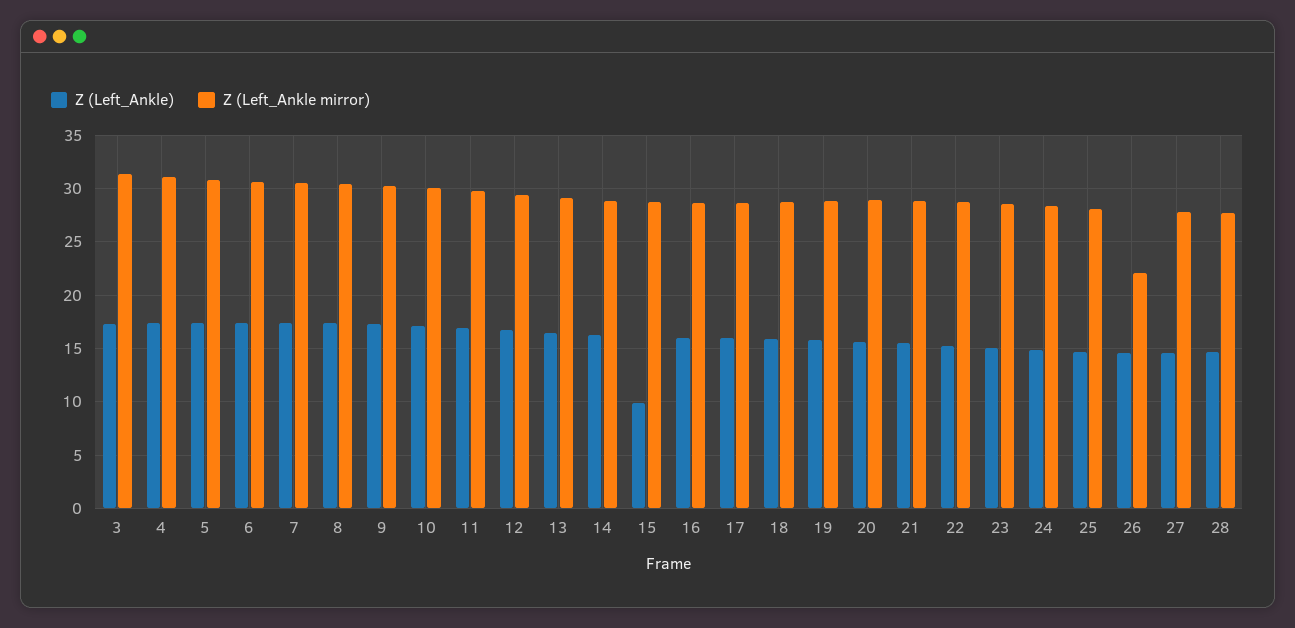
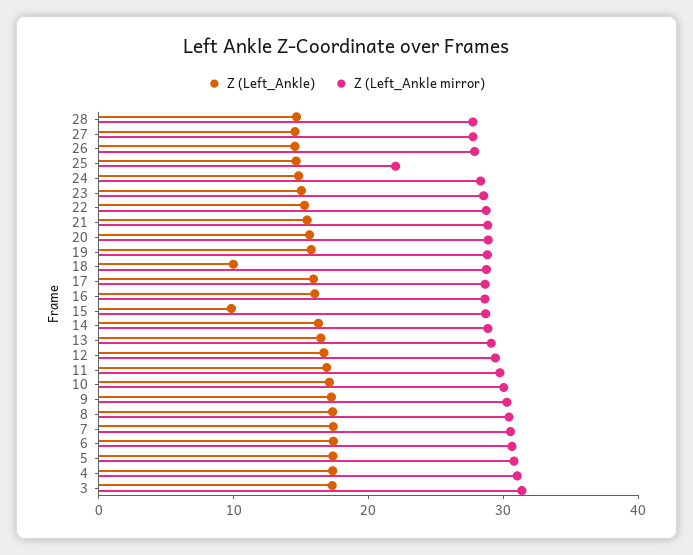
Z (Left_Ankle), 18: 16 -> 10
Z (Left_Ankle mirror), 25: 28 -> 22
Z (Left_Ankle mirror), 26: 22 -> 28

